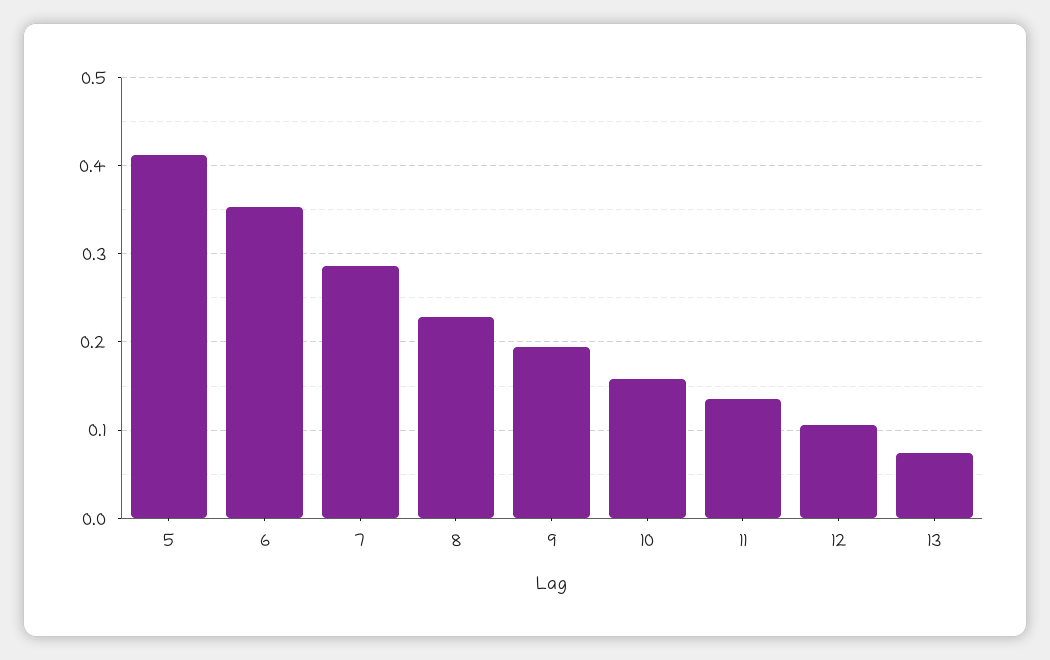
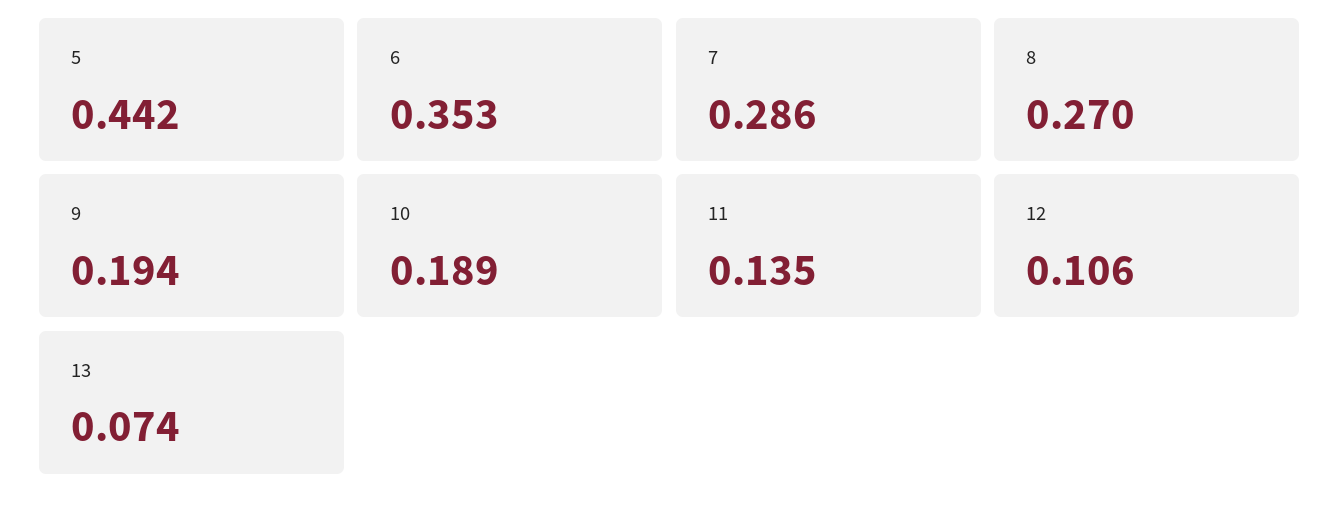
5: 0.41 -> 0.442
8: 0.23 -> 0.27
10: 0.16 -> 0.189

